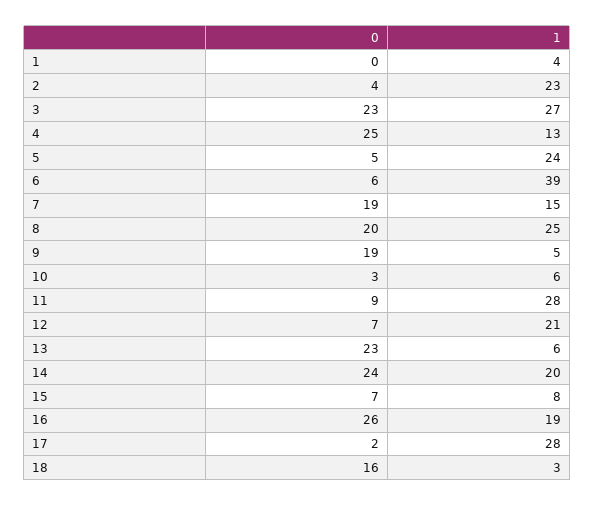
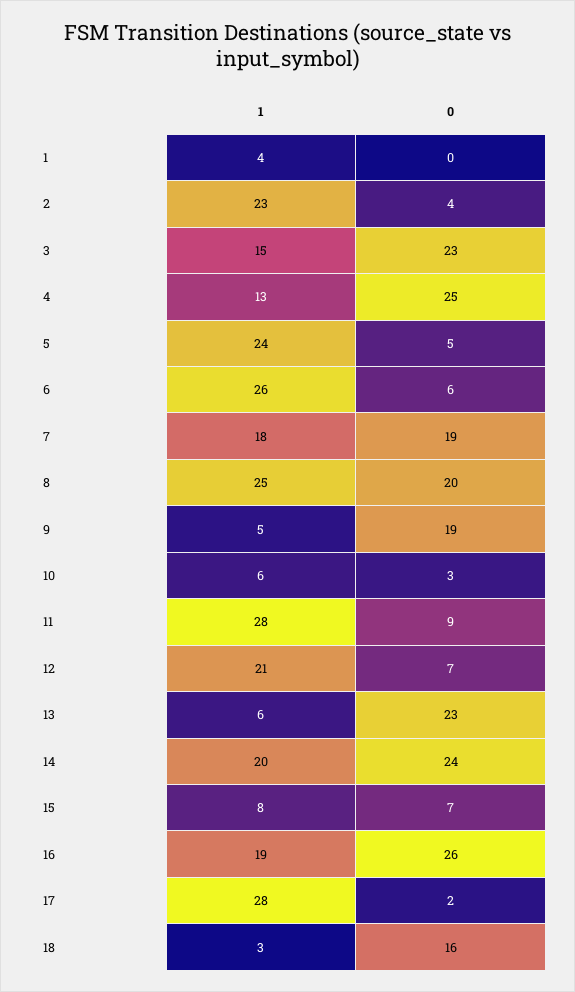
1, 3: 27 -> 15
1, 6: 39 -> 26
1, 7: 15 -> 18

